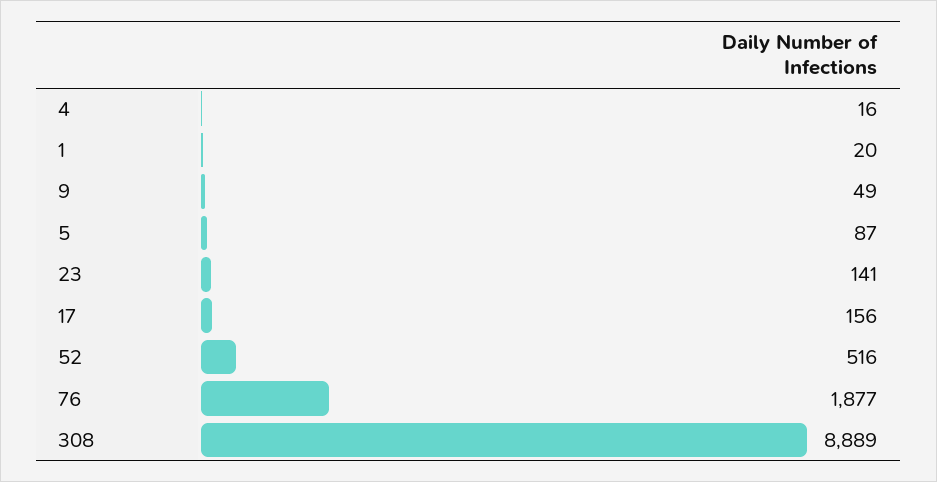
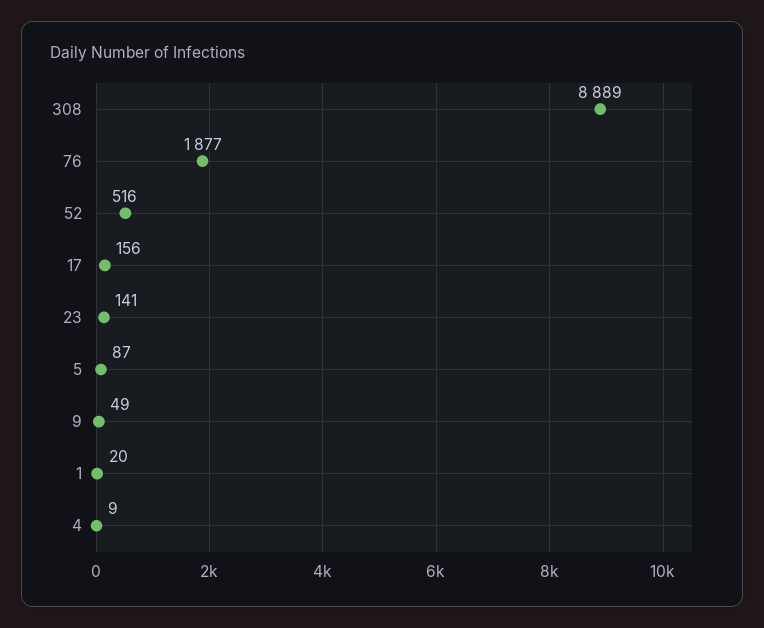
4: 16 -> 9

